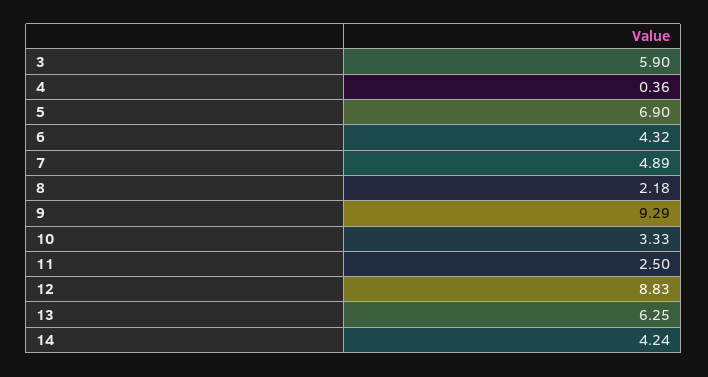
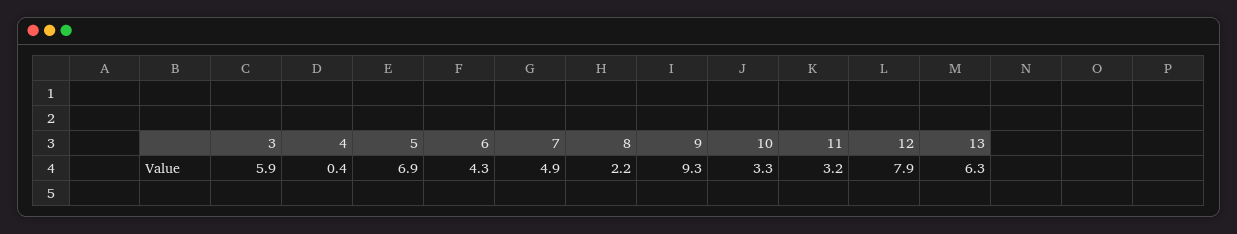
11: 2.5 -> 3.2
12: 8.83 -> 7.9
14: 4.24 -> none

